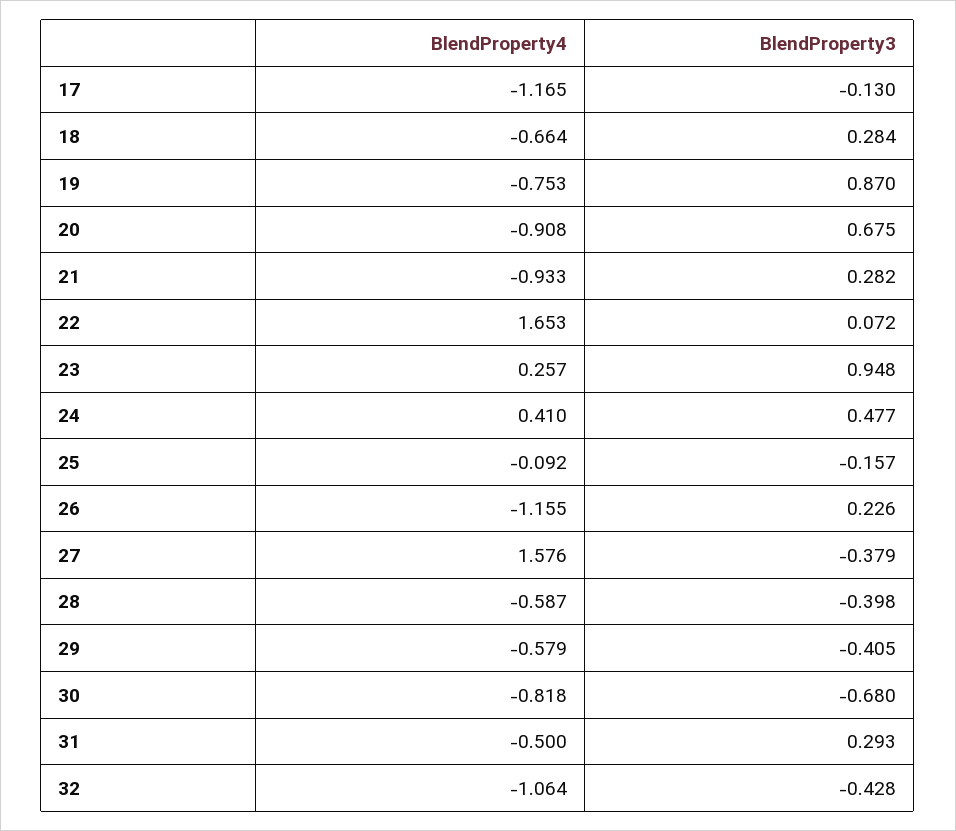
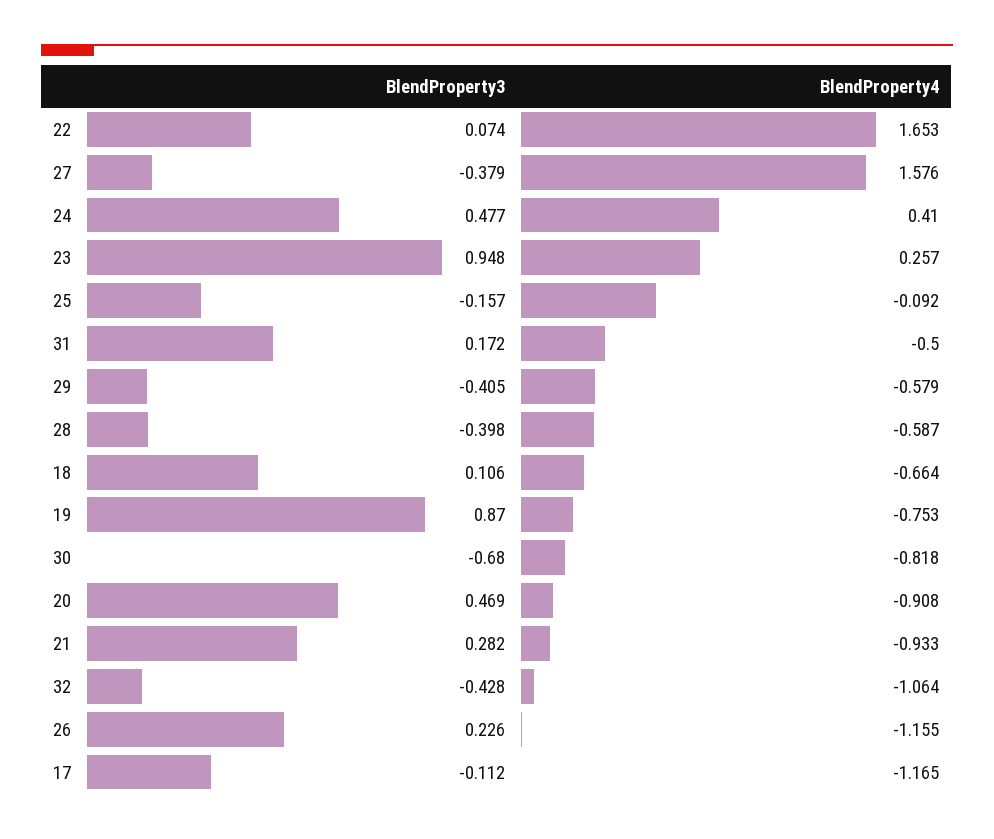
BlendProperty3, 17: -0.13 -> -0.112
BlendProperty3, 18: 0.284 -> 0.106
BlendProperty3, 20: 0.675 -> 0.469
BlendProperty3, 22: 0.072 -> 0.074
BlendProperty3, 31: 0.293 -> 0.172

